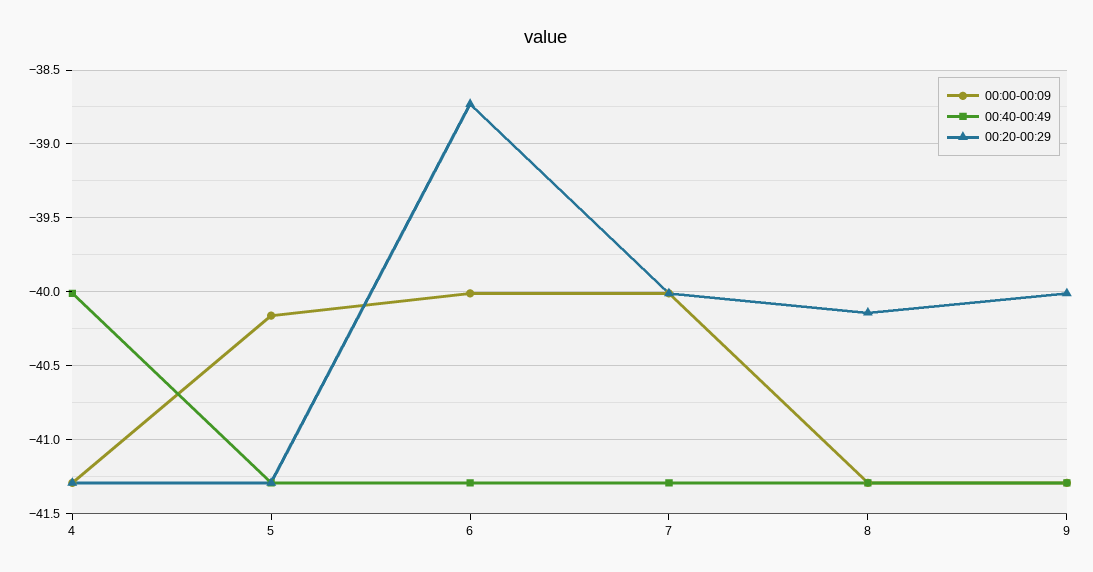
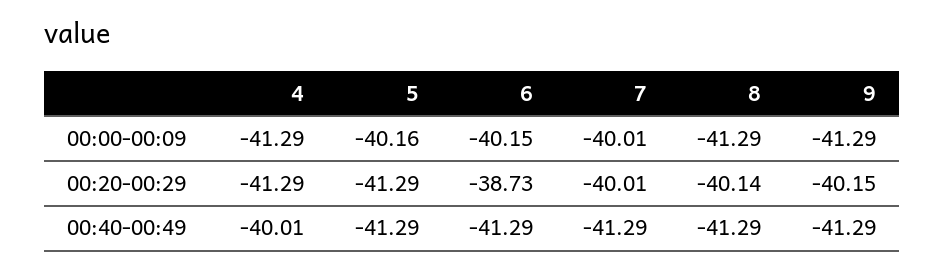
00:00-00:09, 6: -40 -> -40.15
00:20-00:29, 9: -40 -> -40.15

